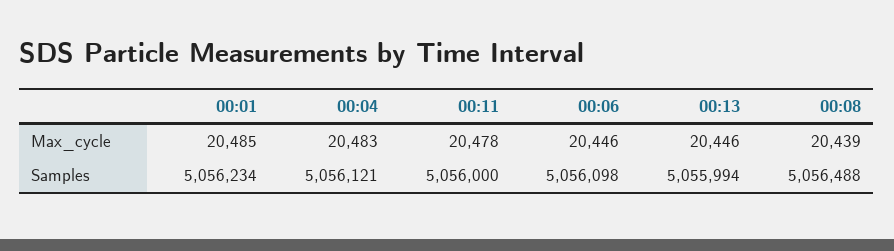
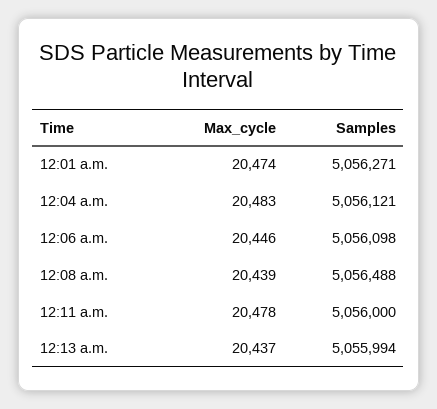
00:01, Max_cycle: 20485 -> 20474
00:13, Max_cycle: 20446 -> 20437
00:01, Samples: 5056234 -> 5056271

